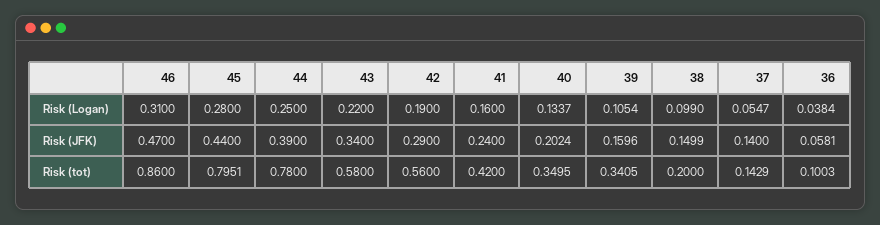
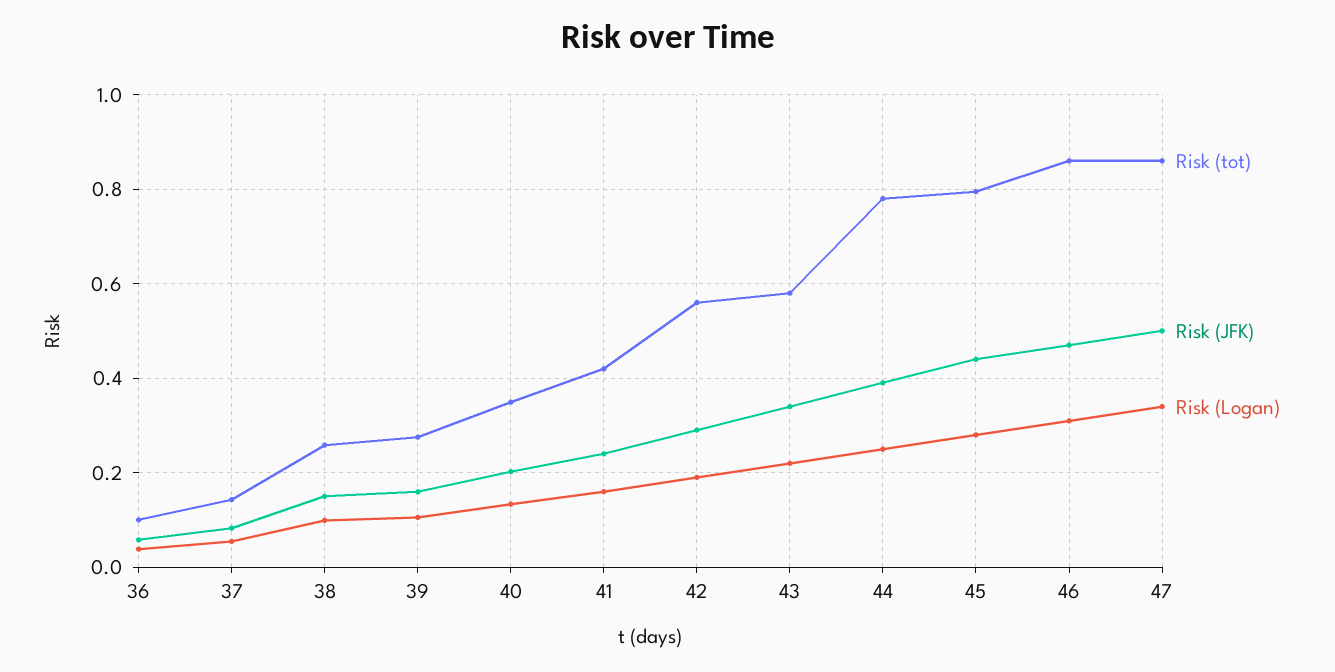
Risk (JFK), 37: 0.14 -> 0.08
Risk (tot), 39: 0.3405 -> 0.28
Risk (tot), 38: 0.2 -> 0.26
Risk (tot), 47: none -> 0.86
Risk (JFK), 47: none -> 0.5
Risk (Logan), 47: none -> 0.34

